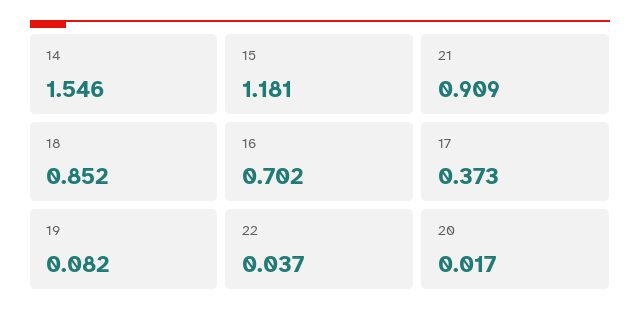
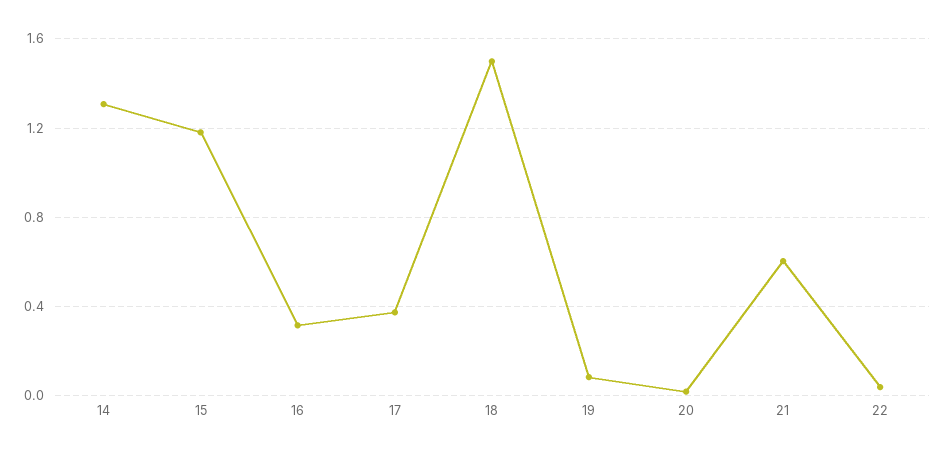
14: 1.546 -> 1.3
21: 0.909 -> 0.6
18: 0.852 -> 1.5
16: 0.702 -> 0.3

